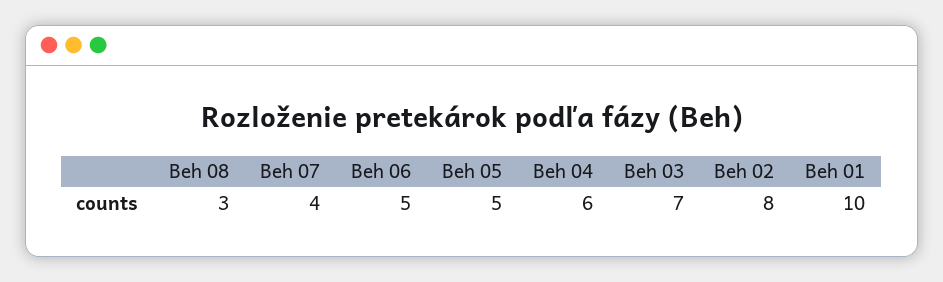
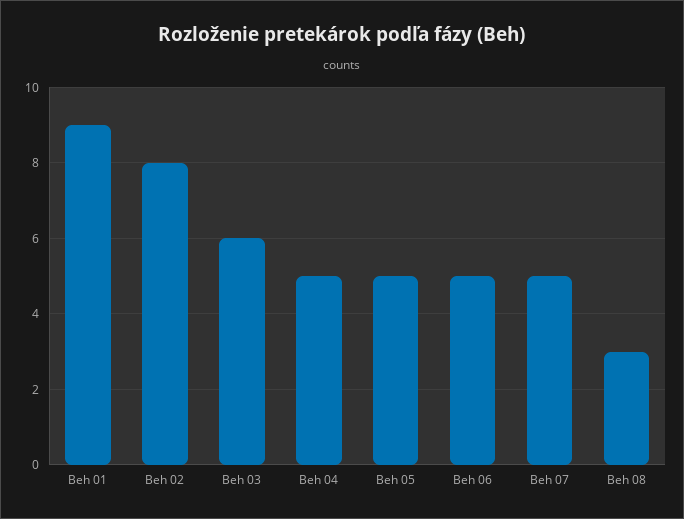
Beh 07: 4 -> 5
Beh 04: 6 -> 5
Beh 03: 7 -> 6
Beh 01: 10 -> 9

